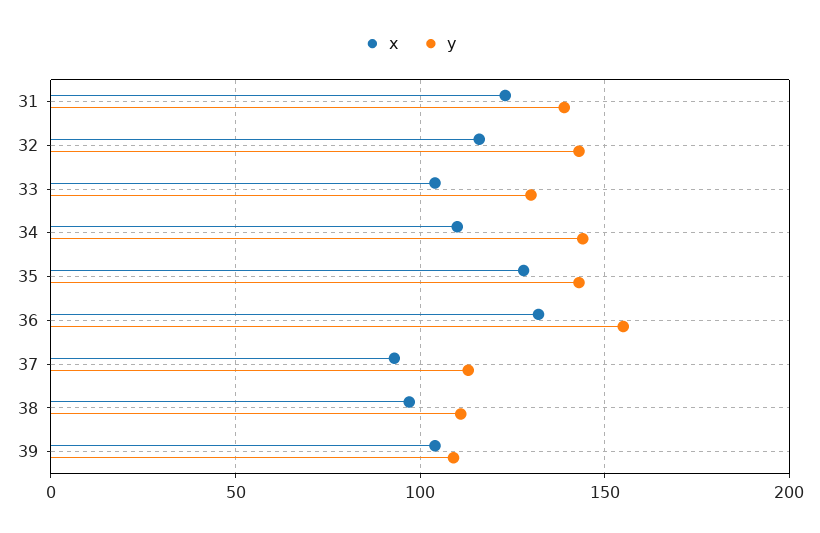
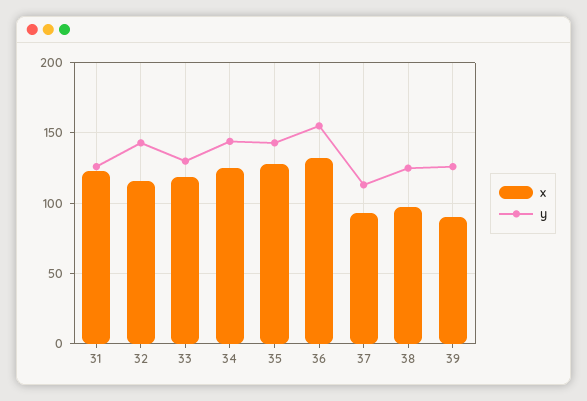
y, 31: 140 -> 125
x, 33: 105 -> 120
x, 34: 110 -> 125
y, 38: 110 -> 125
x, 39: 105 -> 90
y, 39: 110 -> 125

